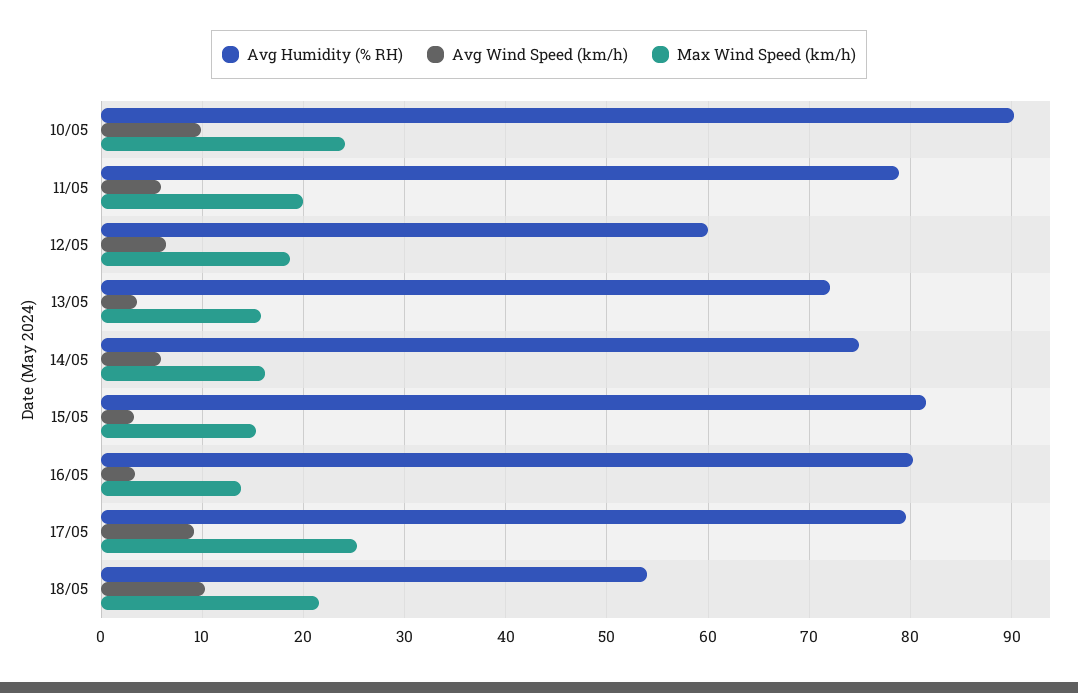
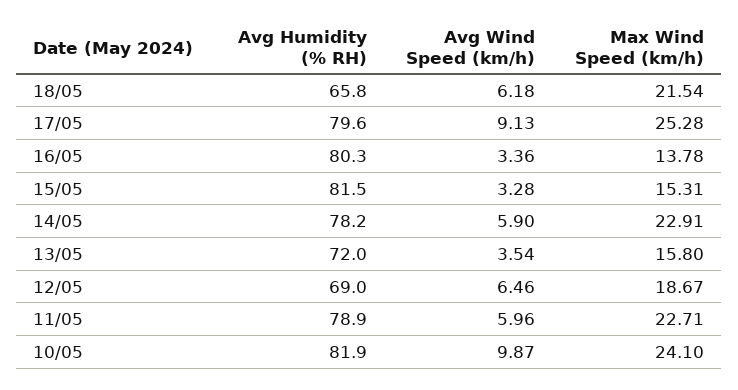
Avg Humidity (% RH), 10/05: 90 -> 81.9
Max Wind Speed (km/h), 11/05: 20 -> 22.71
Avg Humidity (% RH), 12/05: 60 -> 69
Avg Humidity (% RH), 14/05: 75 -> 78.2
Max Wind Speed (km/h), 14/05: 16 -> 22.91
Avg Humidity (% RH), 18/05: 54 -> 65.8
Avg Wind Speed (km/h), 18/05: 10 -> 6.18

